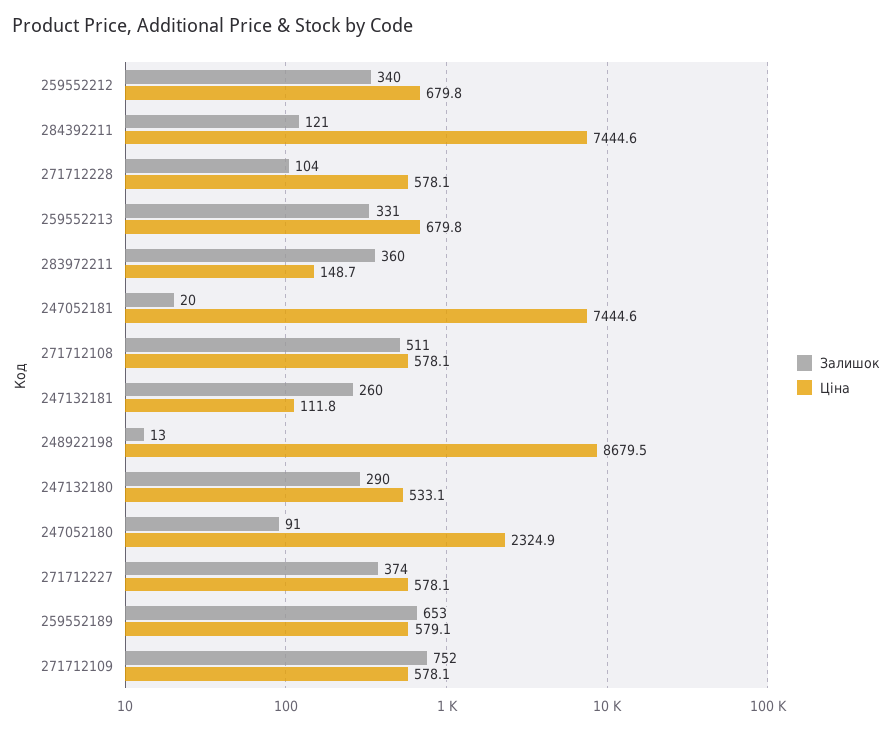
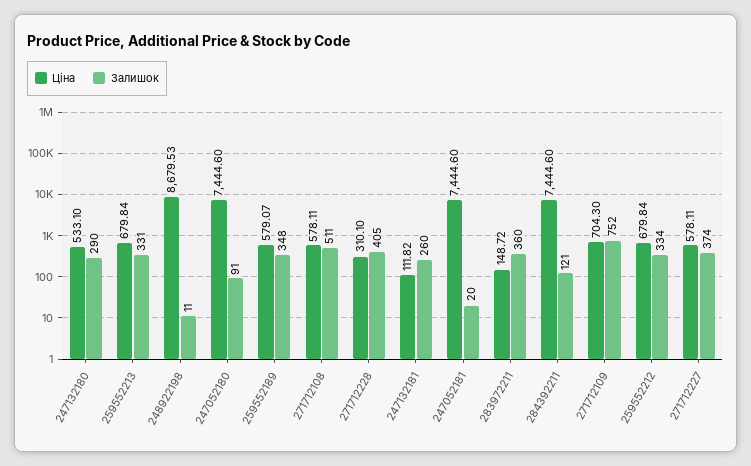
Залишок, 259552212: 340 -> 334
Залишок, 271712228: 104 -> 405
Ціна, 271712228: 578.1 -> 310.1
Залишок, 248922198: 13 -> 11
Ціна, 247052180: 2324.9 -> 7444.6
Залишок, 259552189: 653 -> 348
Ціна, 271712109: 578.1 -> 704.3

